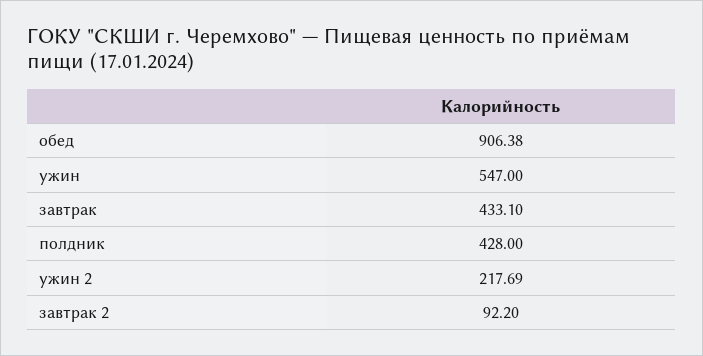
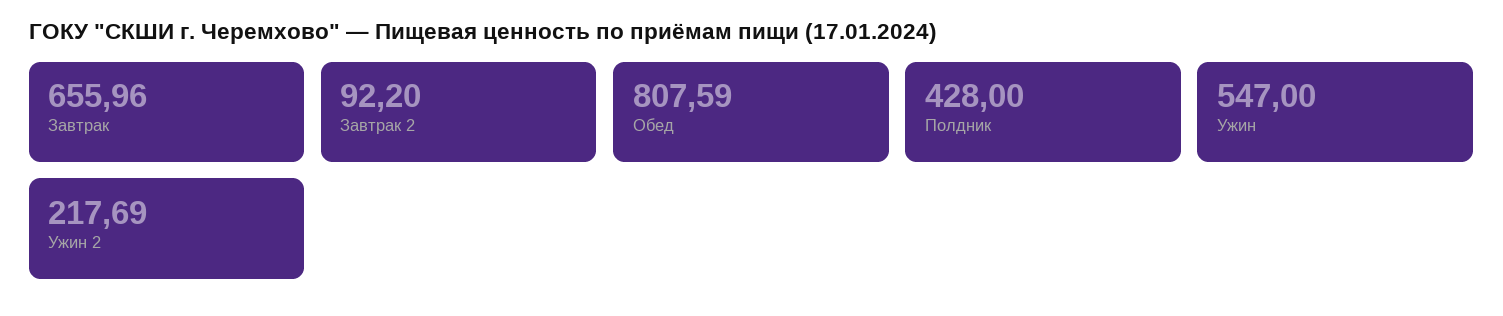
обед: 906.38 -> 807.59
завтрак: 433.1 -> 655.96

